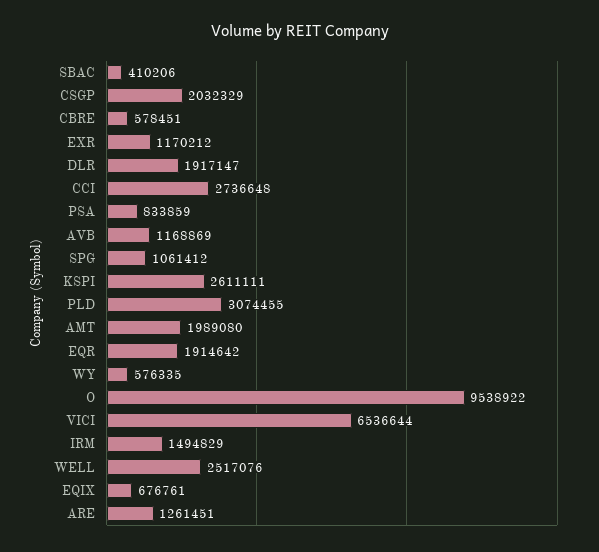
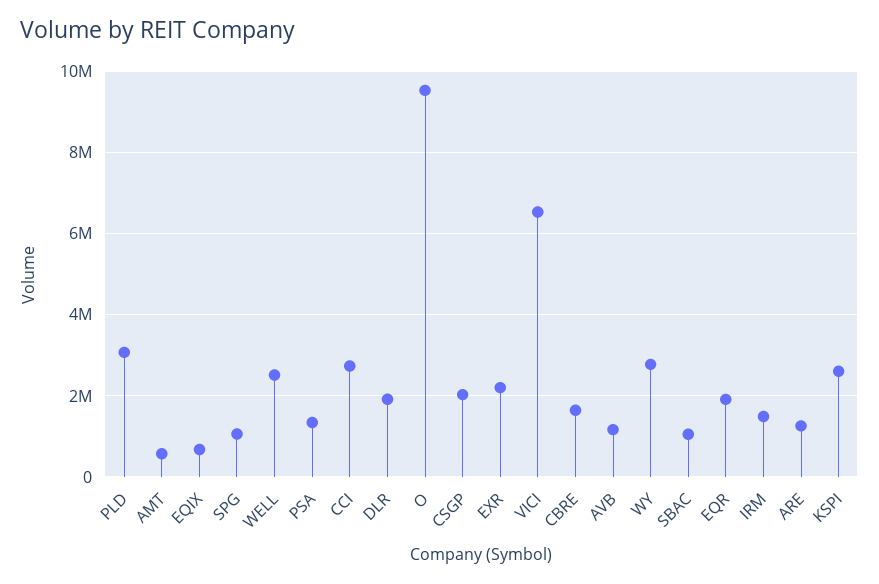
SBAC: 410206 -> 1000000
CBRE: 578451 -> 1600000
EXR: 1170212 -> 2200000
PSA: 833859 -> 1400000
AMT: 1989080 -> 600000
WY: 576335 -> 2800000

